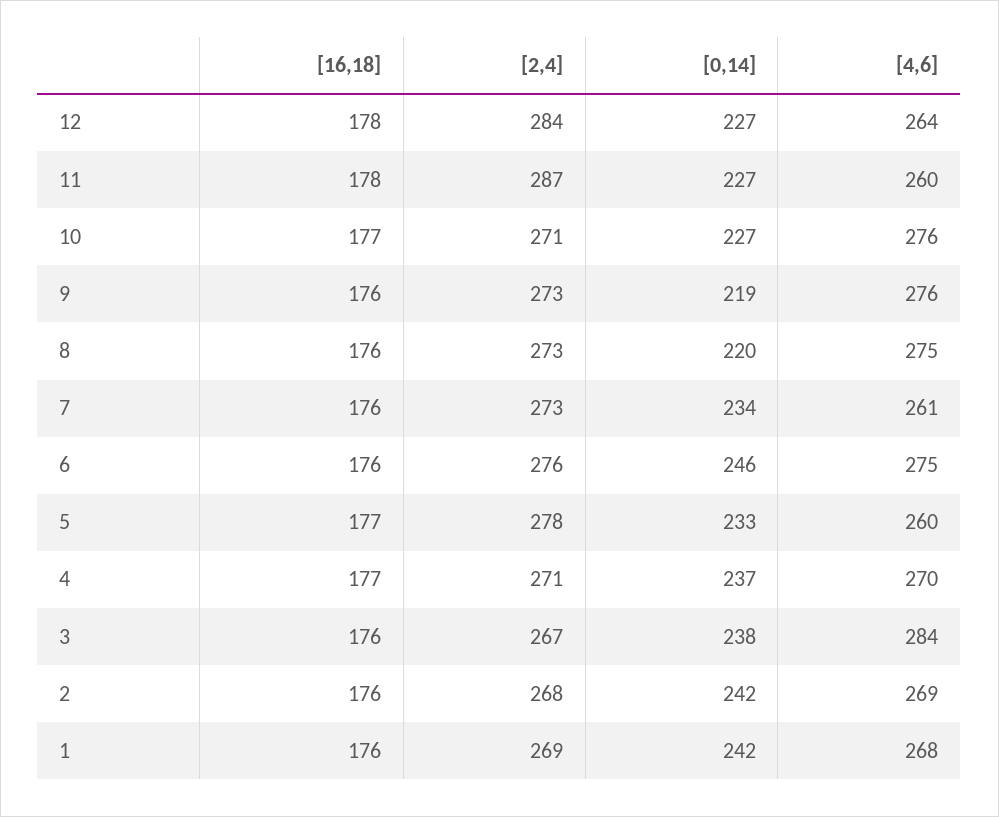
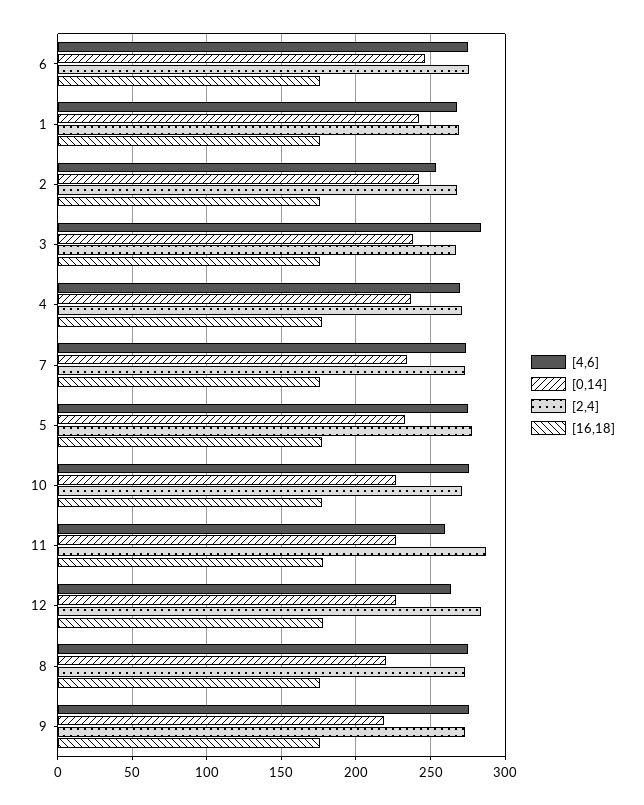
[4,6], 7: 261 -> 275
[4,6], 5: 260 -> 275
[4,6], 2: 269 -> 255

